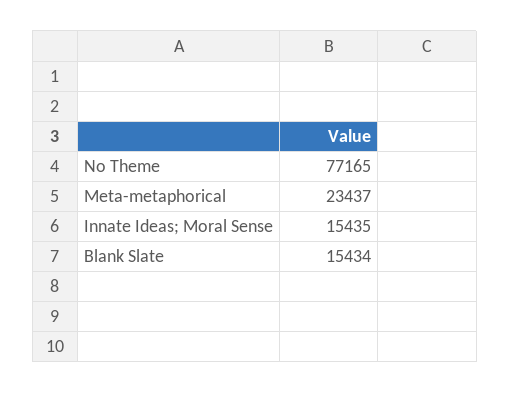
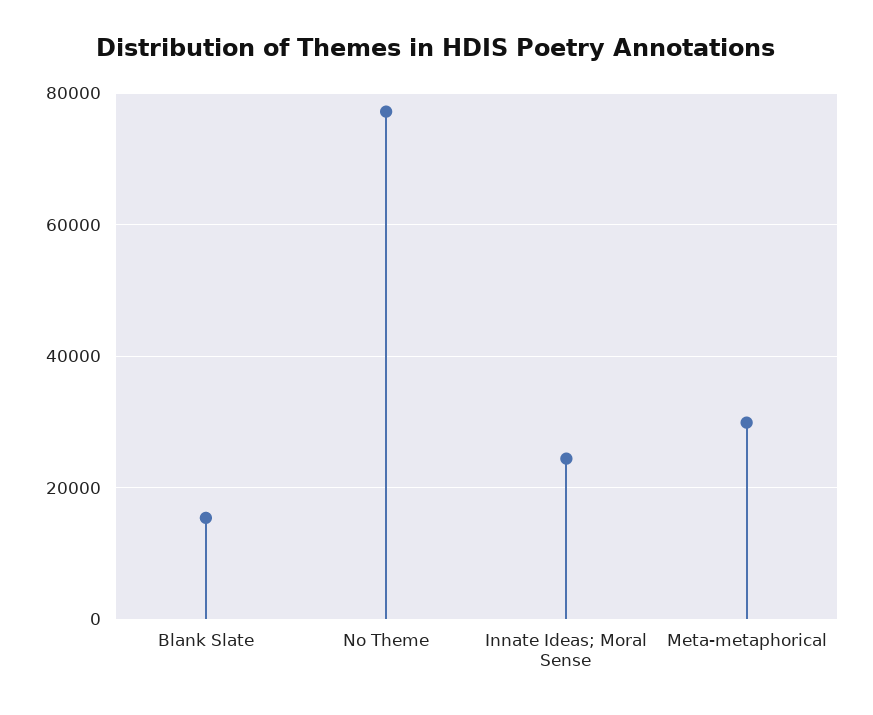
Meta-metaphorical: 23437 -> 30000
Innate Ideas; Moral Sense: 15435 -> 24000

